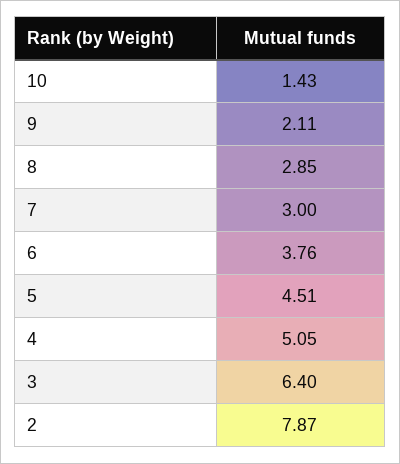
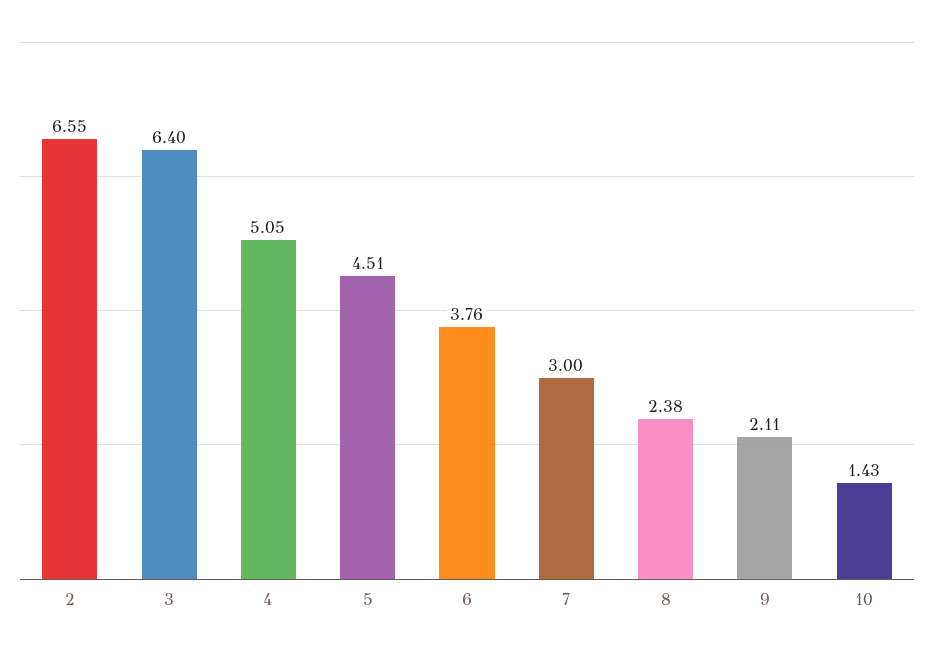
8: 2.85 -> 2.38
2: 7.87 -> 6.55

